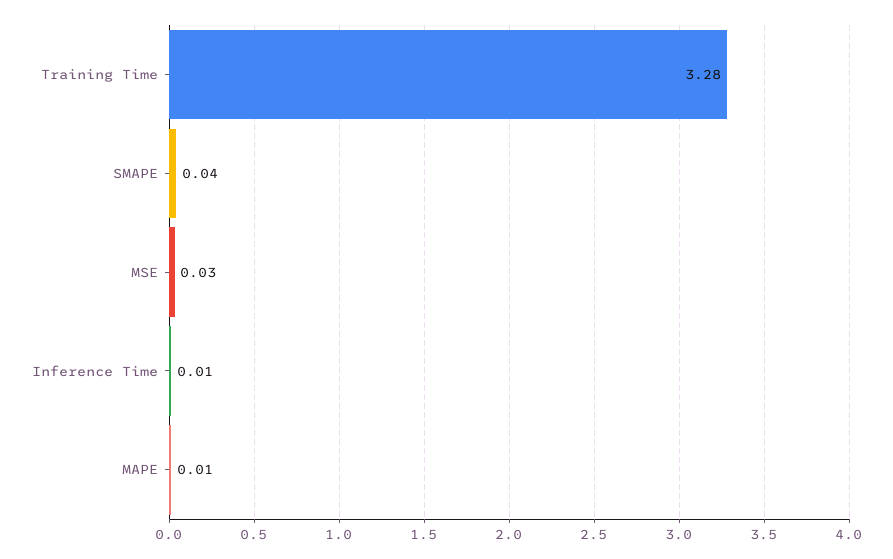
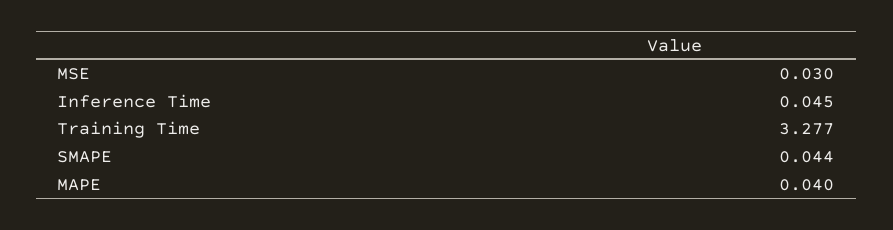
Inference Time: 0.01 -> 0.045
MAPE: 0.01 -> 0.04

